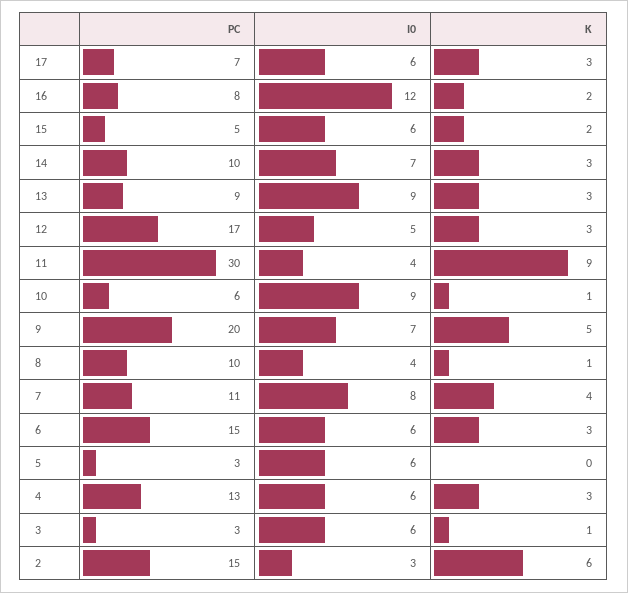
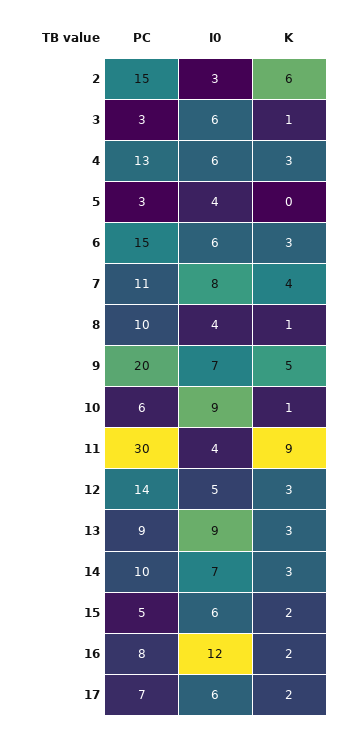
K, 17: 3 -> 2
PC, 12: 17 -> 14
I0, 5: 6 -> 4

